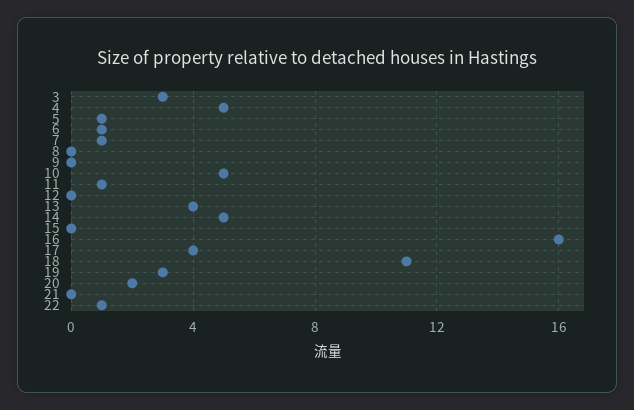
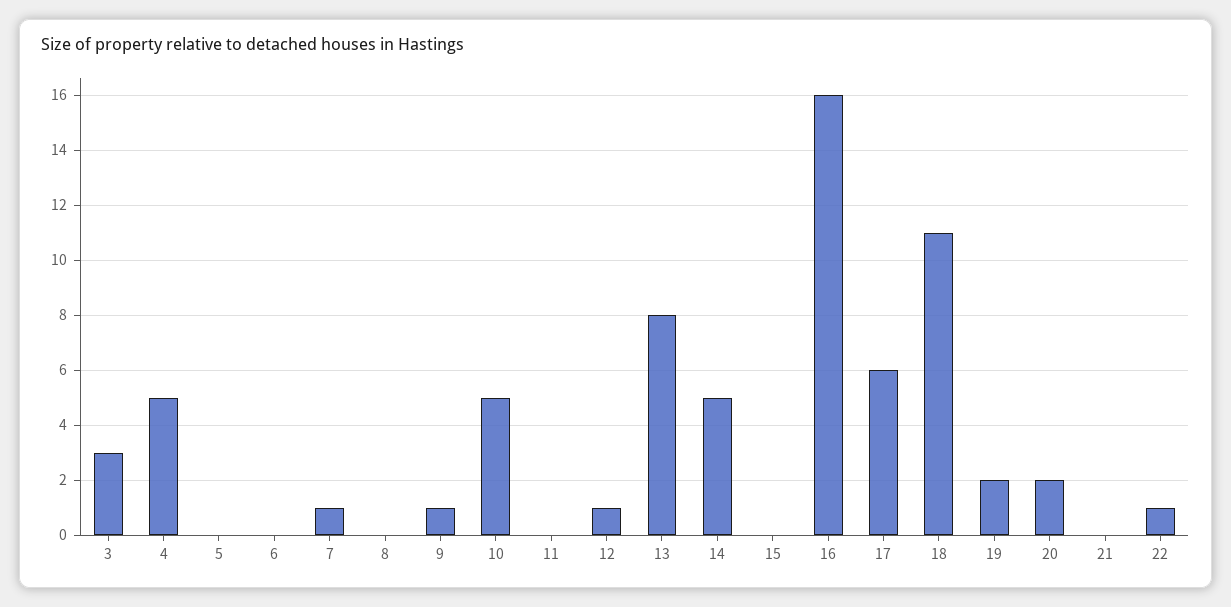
5: 1 -> 0
6: 1 -> 0
9: 0 -> 1
11: 1 -> 0
12: 0 -> 1
13: 4 -> 8
17: 4 -> 6
19: 3 -> 2

